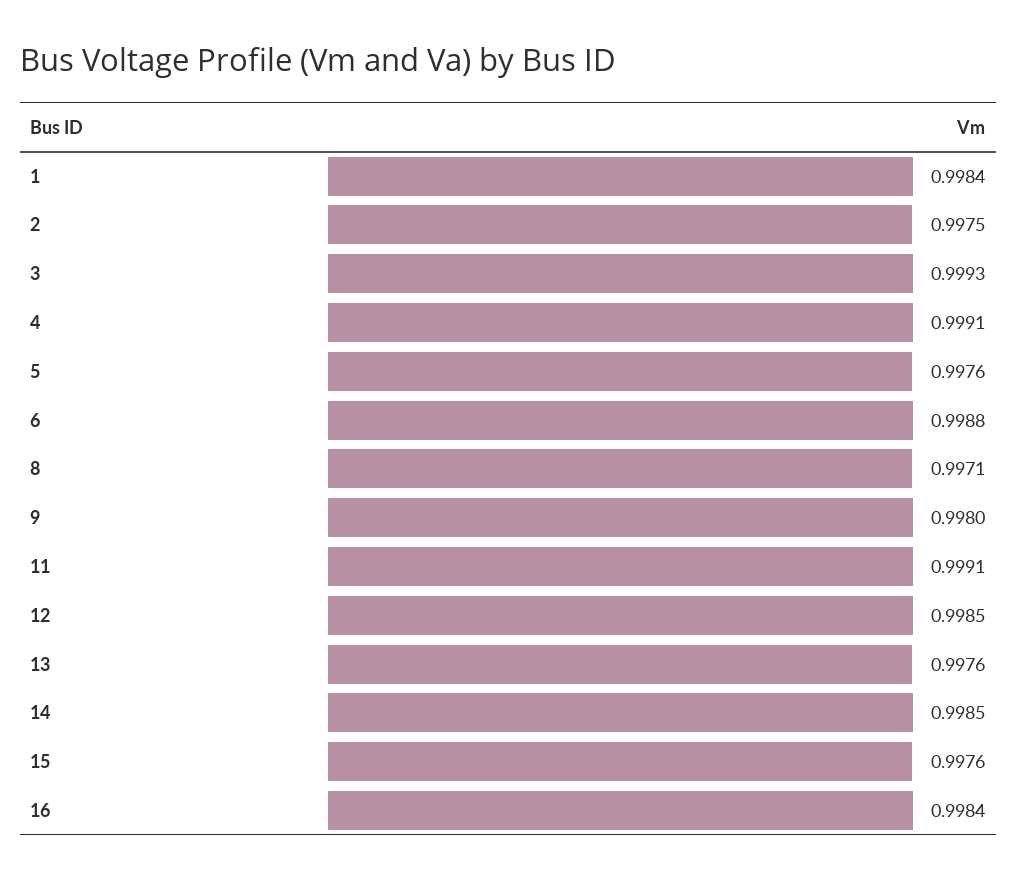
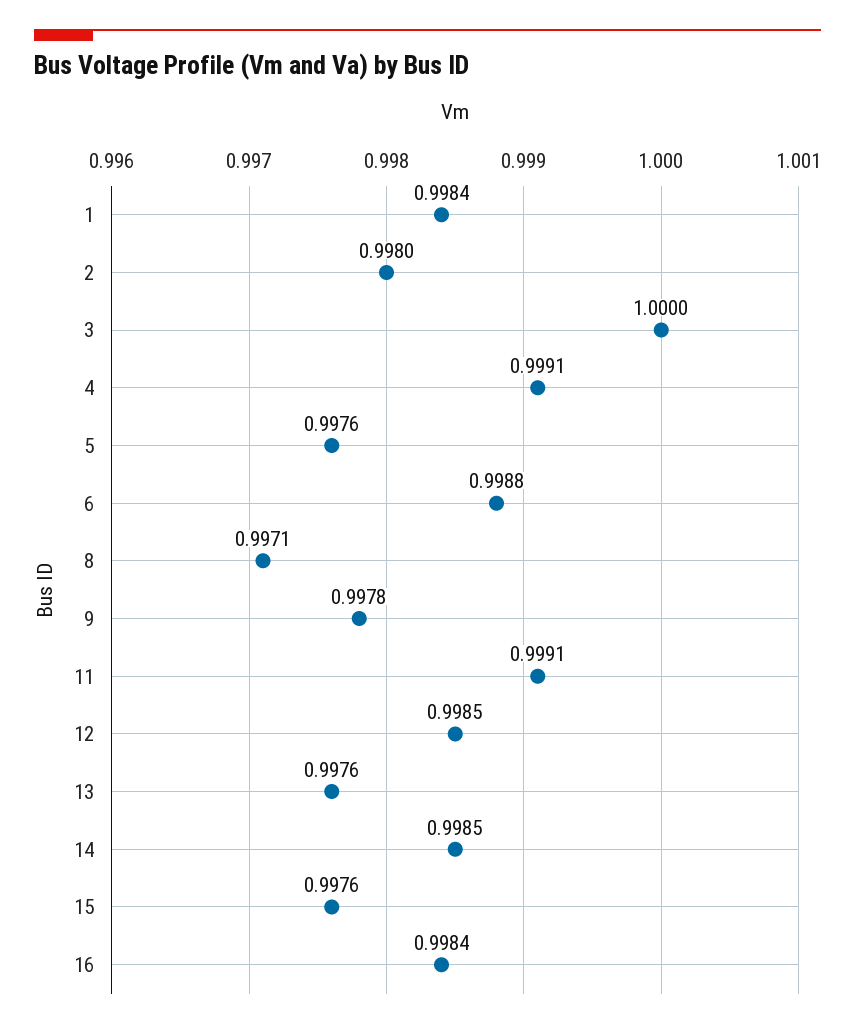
2: 0.9975 -> 0.998
3: 0.9993 -> 1
9: 0.998 -> 0.9978

